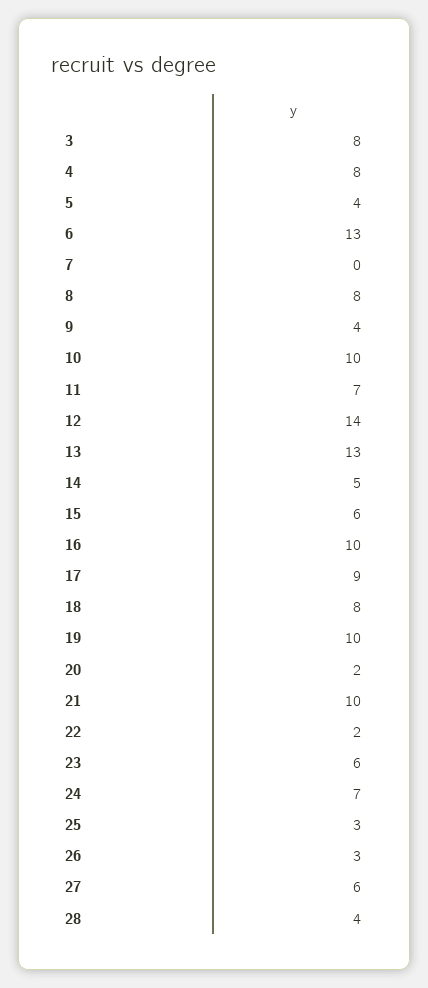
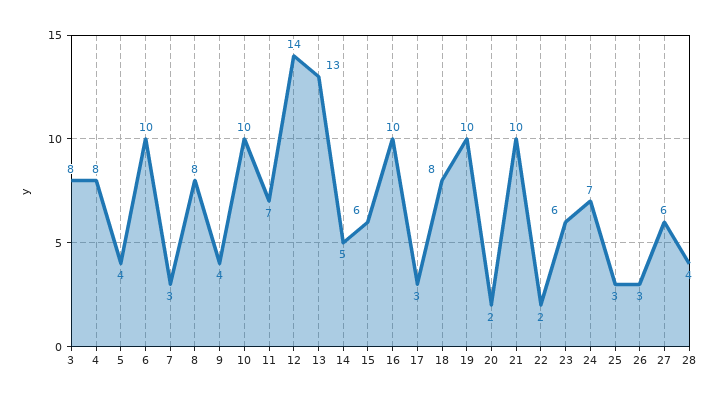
6: 13 -> 10
7: 0 -> 3
17: 9 -> 3

